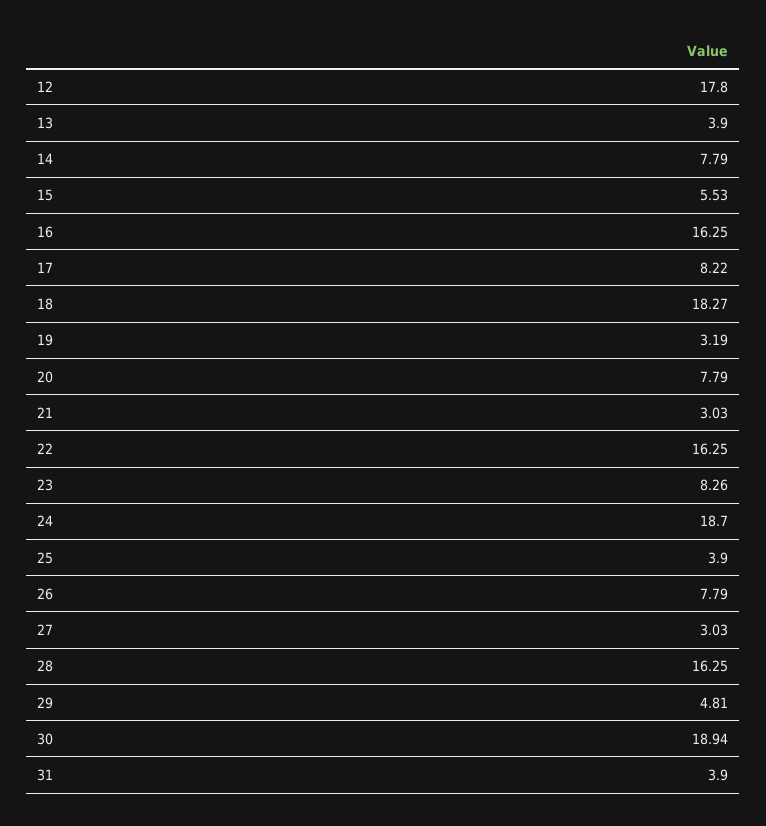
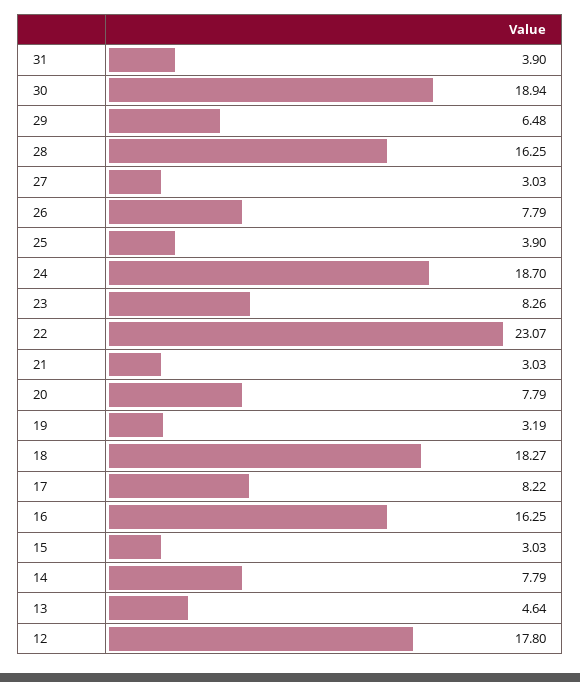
13: 3.9 -> 4.64
15: 5.53 -> 3.03
22: 16.25 -> 23.07
29: 4.81 -> 6.48

